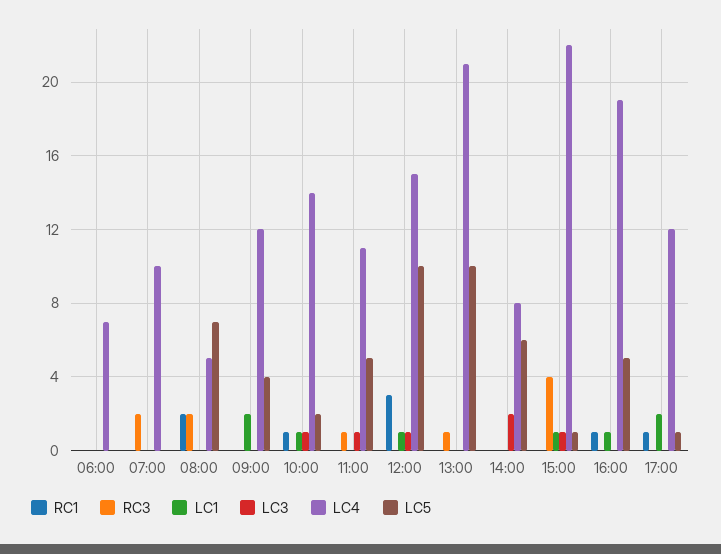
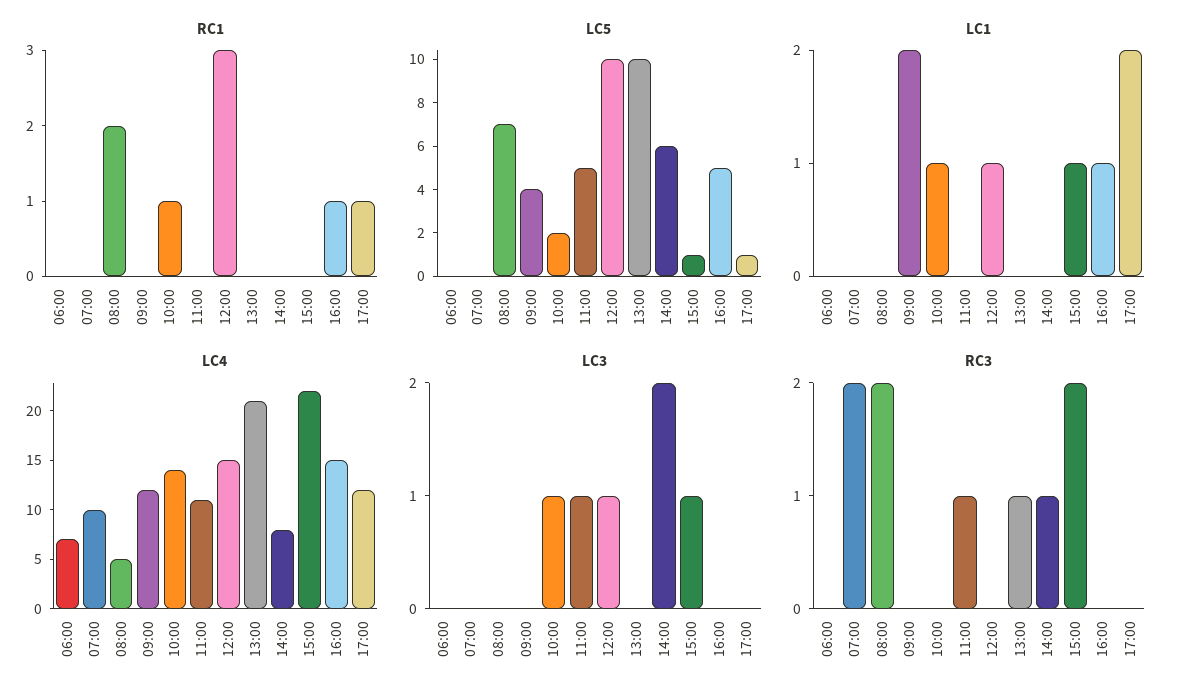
RC3, 14:00: 0 -> 1
RC3, 15:00: 4 -> 2
LC4, 16:00: 19 -> 15

